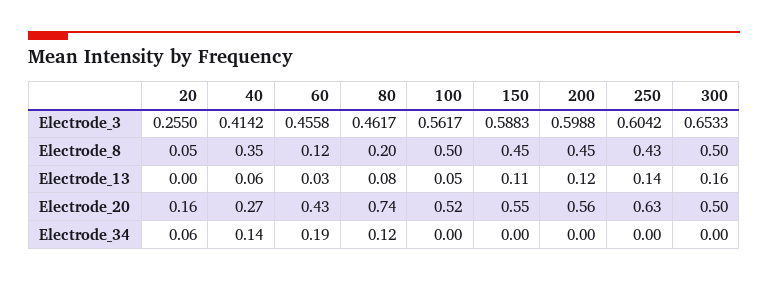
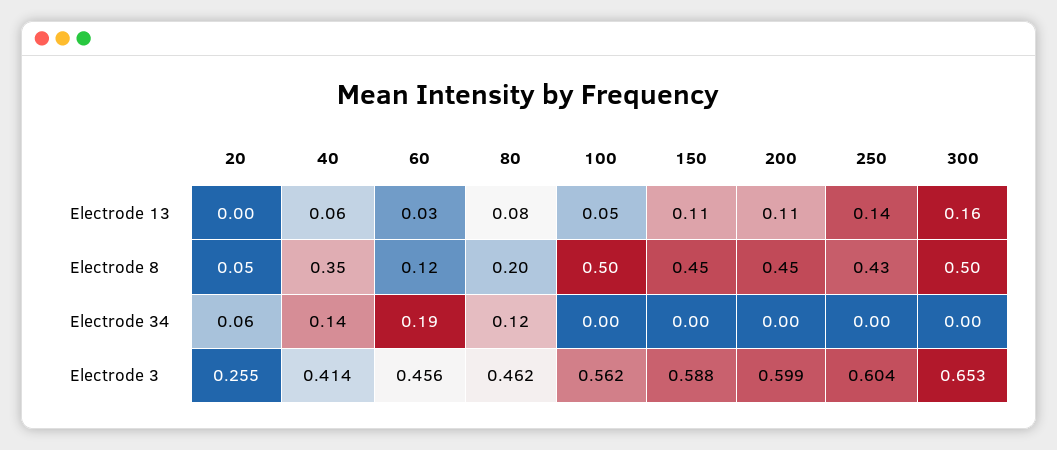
200, Electrode_13: 0.12 -> 0.11
20, Electrode_20: 0.16 -> none
40, Electrode_20: 0.27 -> none
60, Electrode_20: 0.43 -> none
80, Electrode_20: 0.74 -> none
100, Electrode_20: 0.52 -> none
150, Electrode_20: 0.55 -> none
200, Electrode_20: 0.56 -> none
250, Electrode_20: 0.63 -> none
300, Electrode_20: 0.5 -> none

